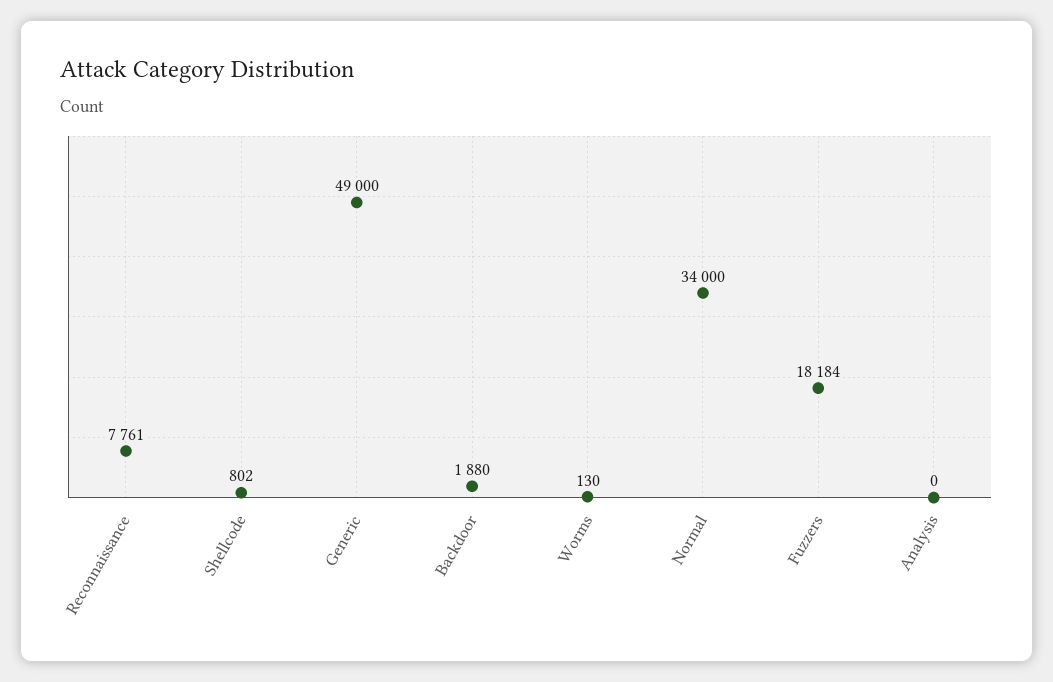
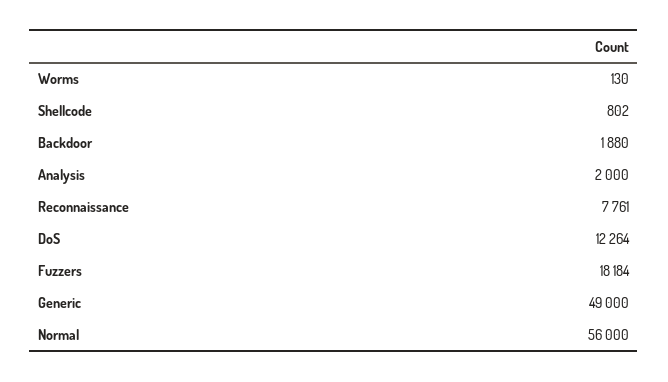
Normal: 34000 -> 56000
Analysis: 0 -> 2000
DoS: none -> 12264

